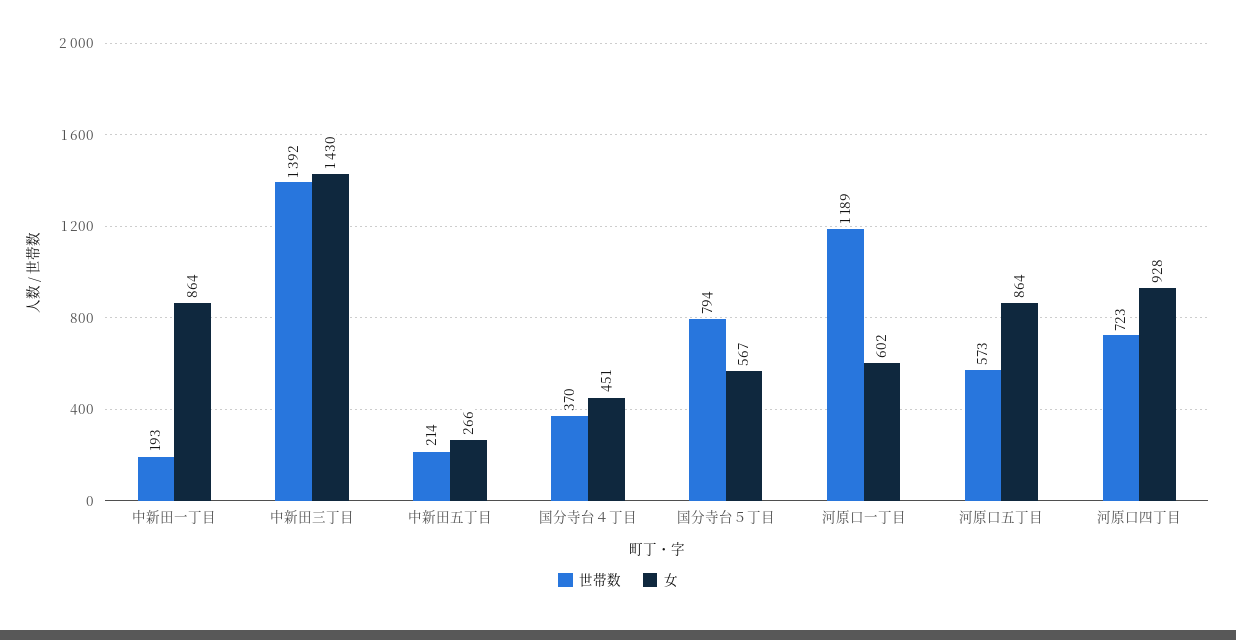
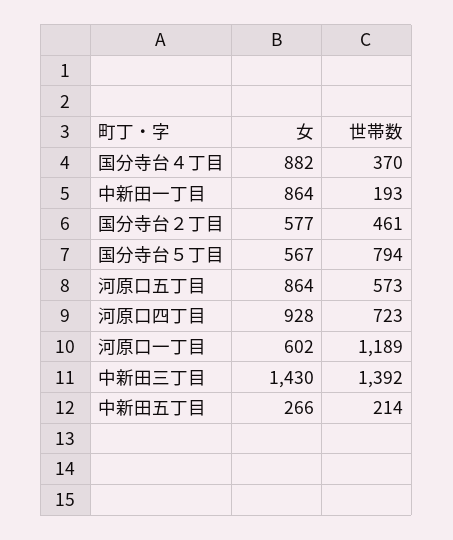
女, 国分寺台４丁目: 451 -> 882
女, 国分寺台２丁目: none -> 577
世帯数, 国分寺台２丁目: none -> 461

